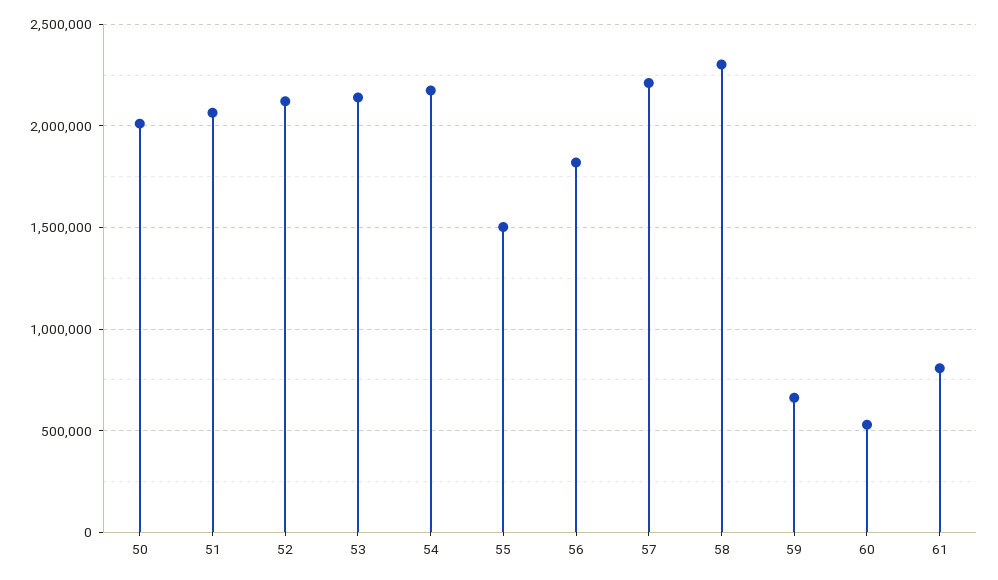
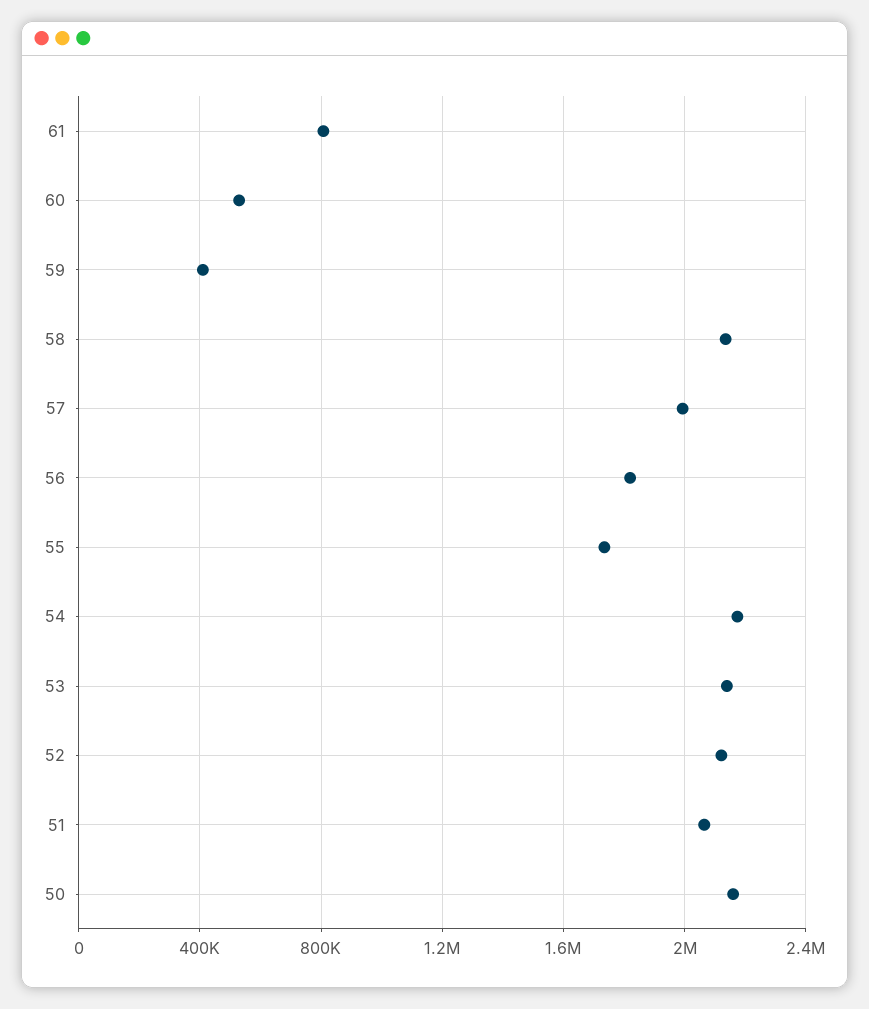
50: 2000000 -> 2150000
55: 1500000 -> 1750000
57: 2200000 -> 2000000
58: 2300000 -> 2150000
59: 650000 -> 400000

